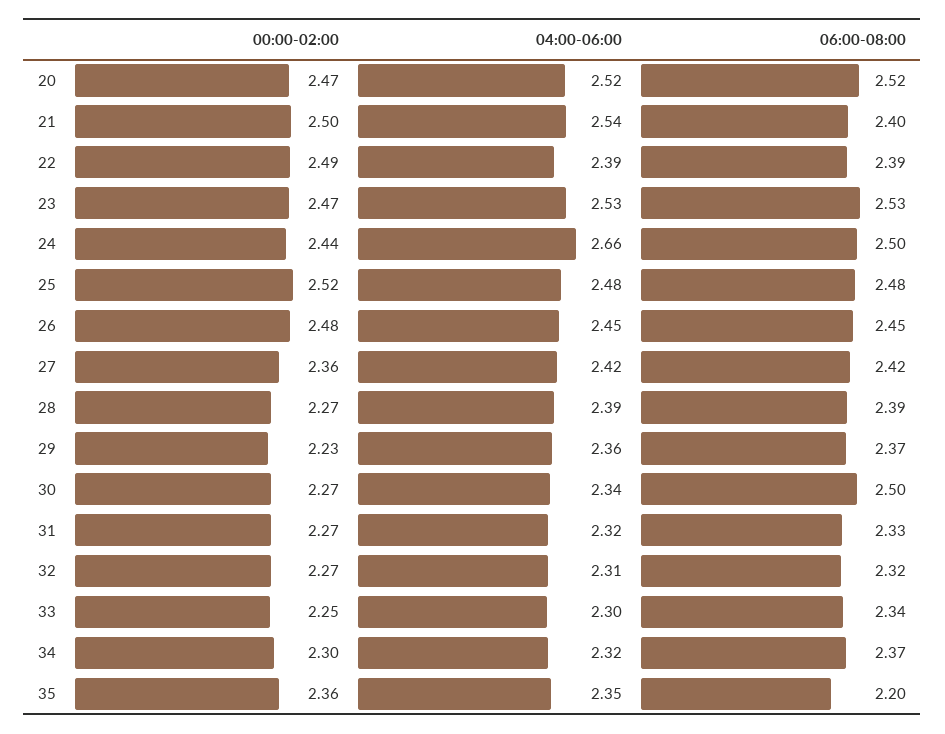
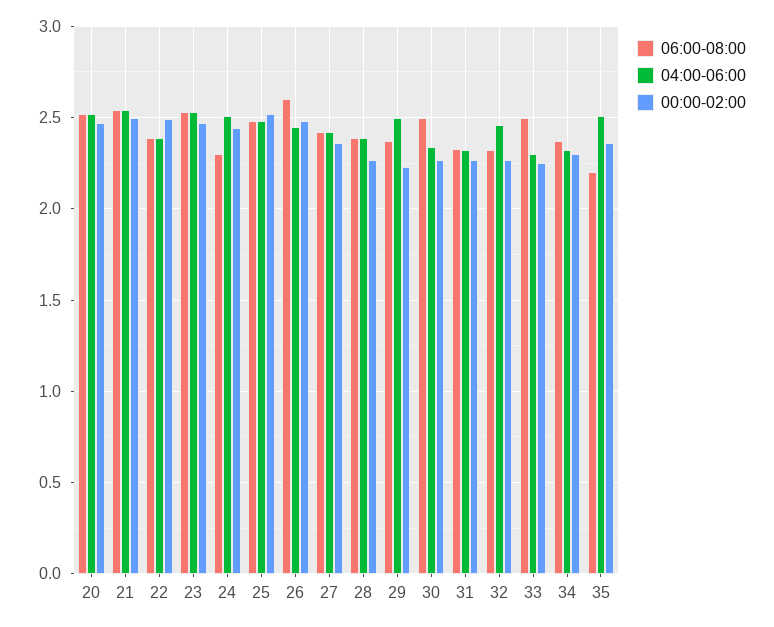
06:00-08:00, 21: 2.4 -> 2.55
04:00-06:00, 24: 2.66 -> 2.5
06:00-08:00, 24: 2.5 -> 2.3
06:00-08:00, 26: 2.45 -> 2.6
04:00-06:00, 29: 2.36 -> 2.5
04:00-06:00, 32: 2.31 -> 2.45
06:00-08:00, 33: 2.34 -> 2.5
04:00-06:00, 35: 2.35 -> 2.5

